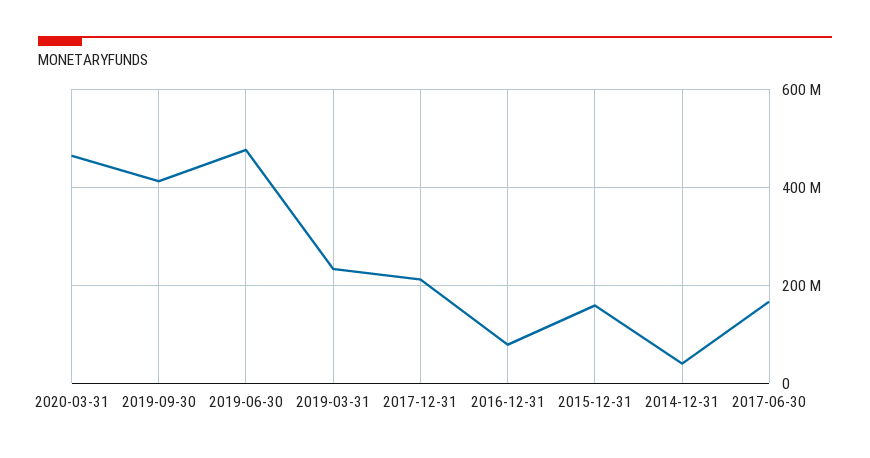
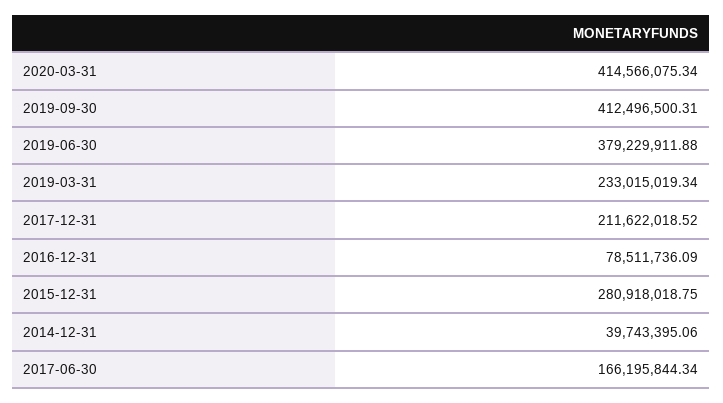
2020-03-31: 460000000 -> 414566075.34
2019-06-30: 480000000 -> 379229911.88
2015-12-31: 160000000 -> 280918018.75

